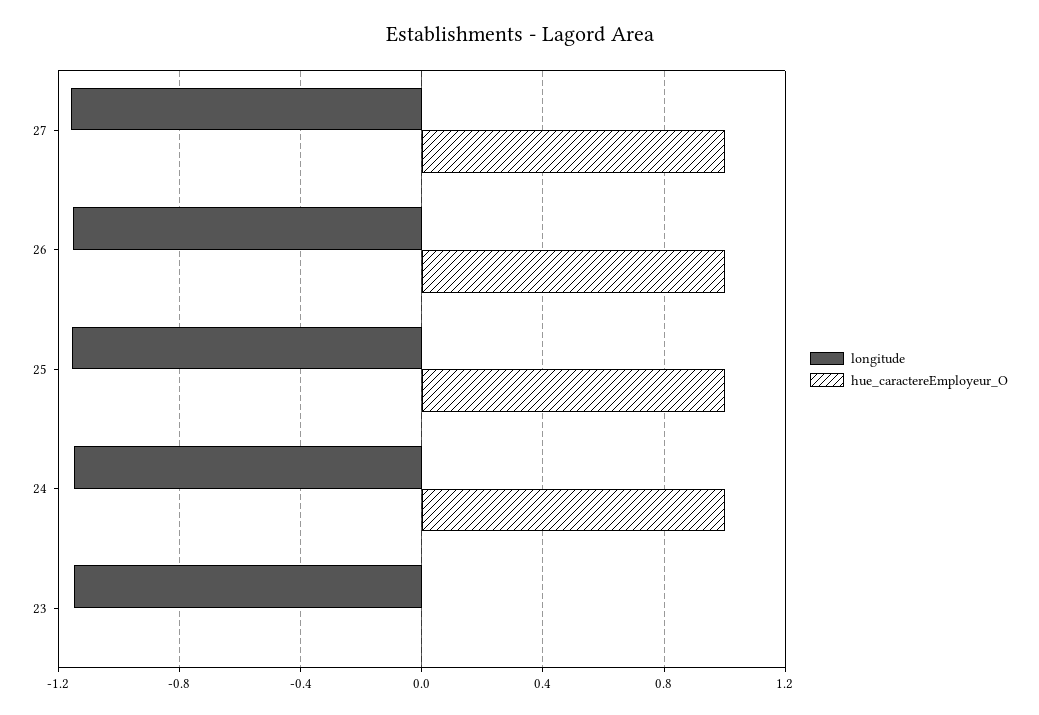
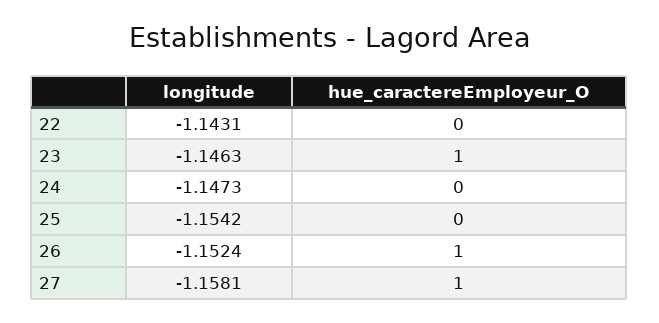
hue_caractereEmployeur_O, 25: 1 -> 0
hue_caractereEmployeur_O, 24: 1 -> 0
hue_caractereEmployeur_O, 23: 0 -> 1
longitude, 22: none -> -1.1431
hue_caractereEmployeur_O, 22: none -> 0

